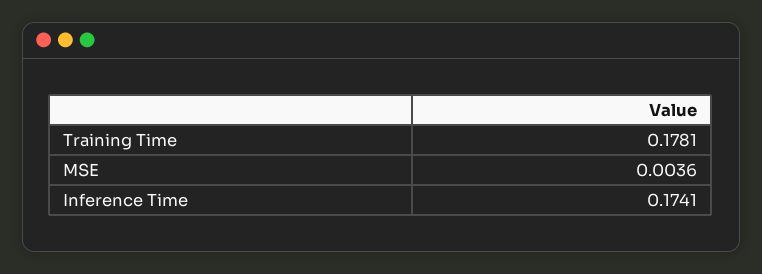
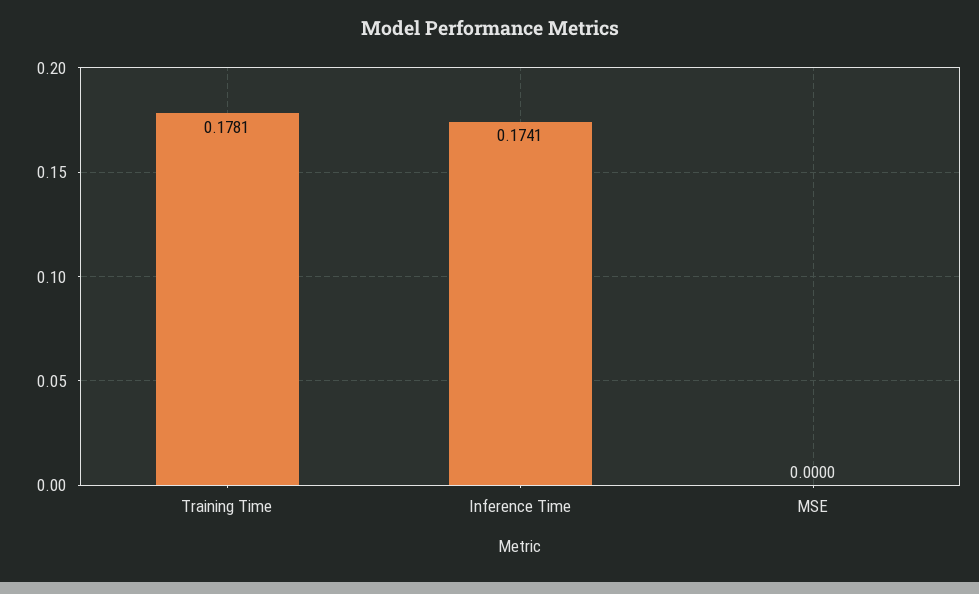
MSE: 0.0036 -> 0

